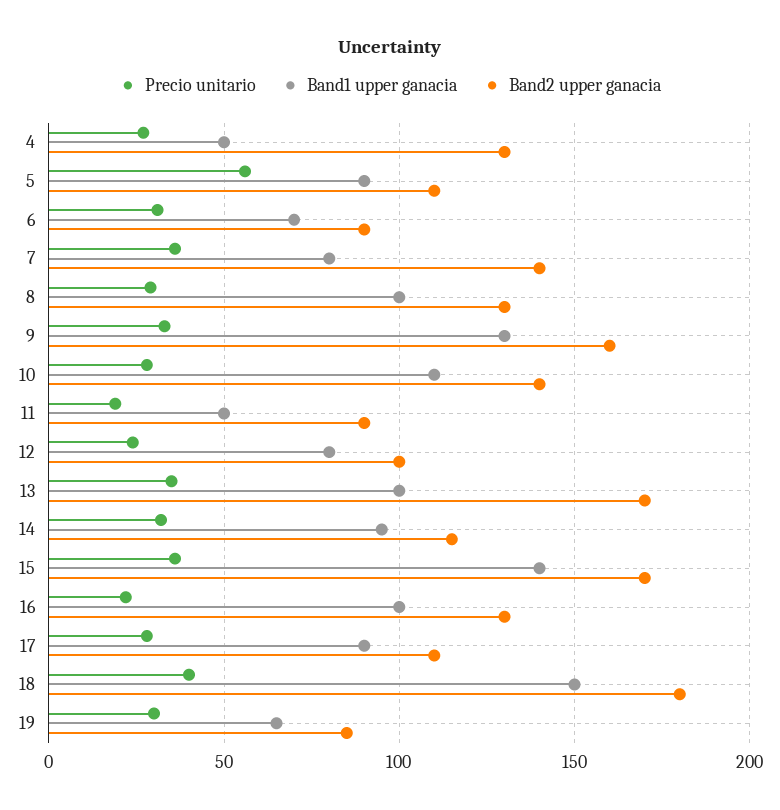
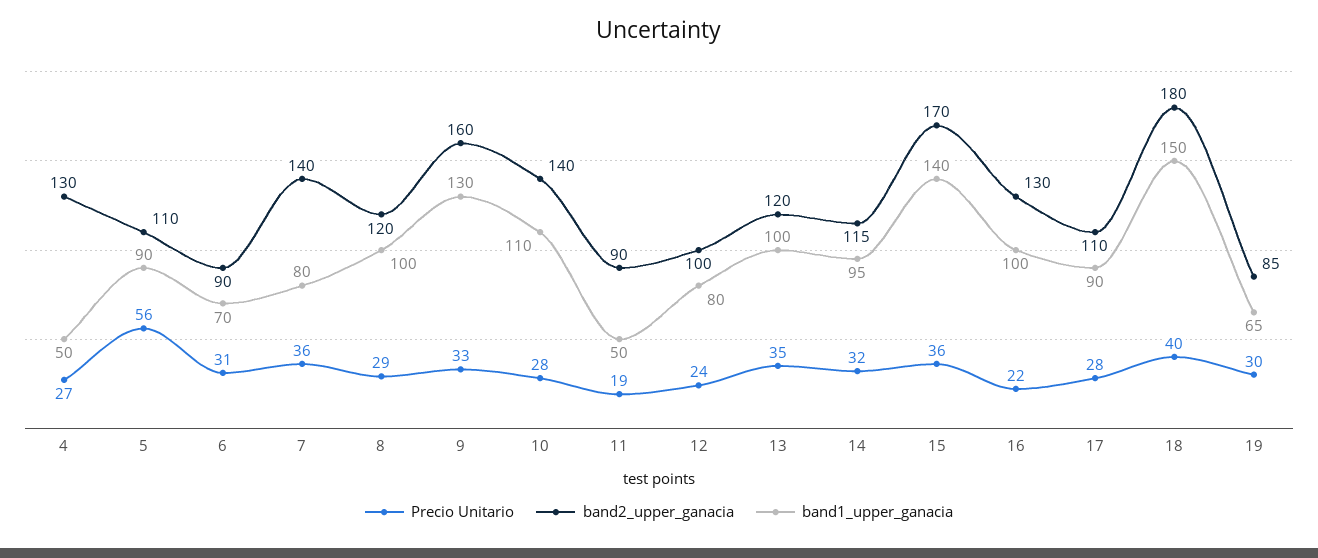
Band2 upper ganacia, 8: 130 -> 120
Band2 upper ganacia, 13: 170 -> 120

